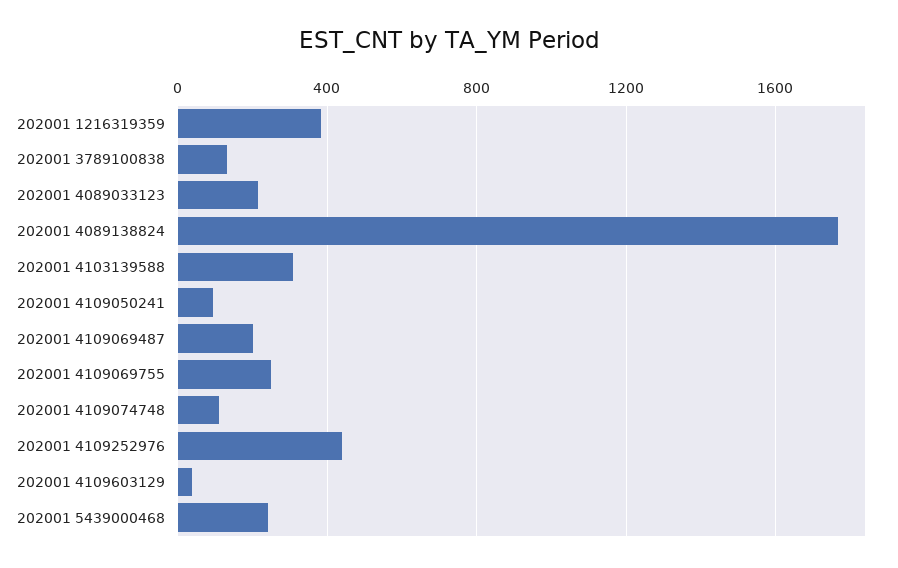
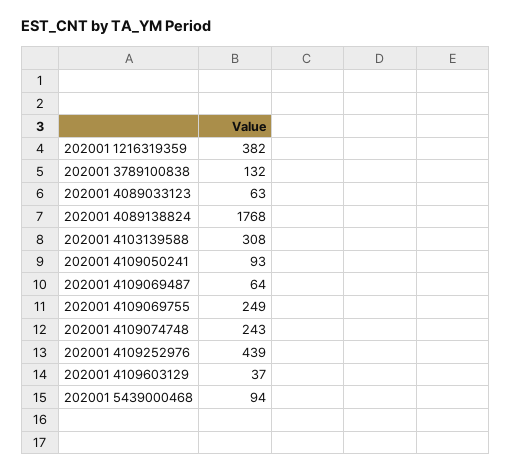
202001 4089033123: 200 -> 63
202001 4109069487: 200 -> 64
202001 4109074748: 100 -> 243
202001 5439000468: 250 -> 94

